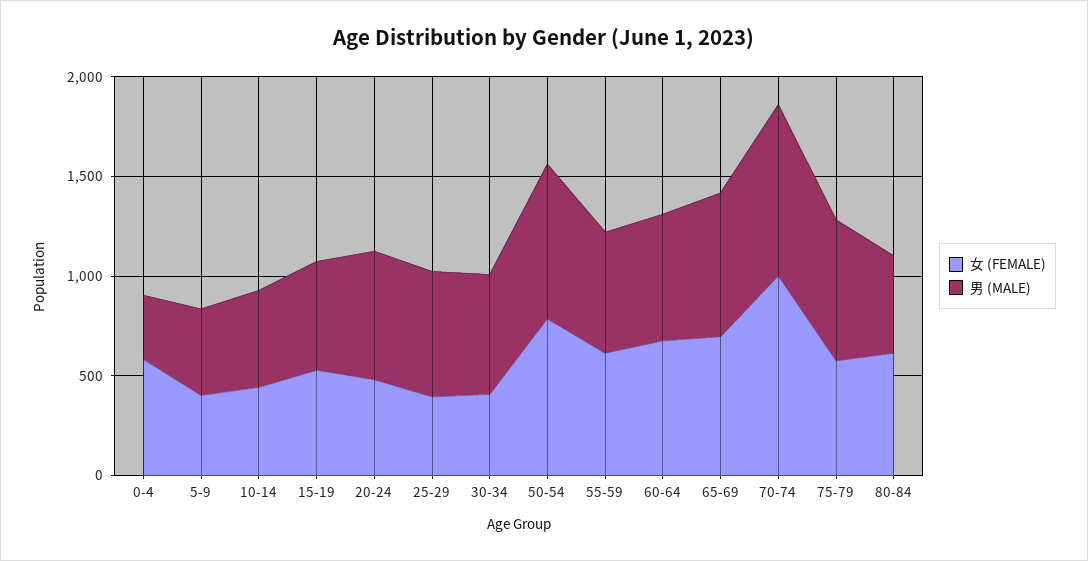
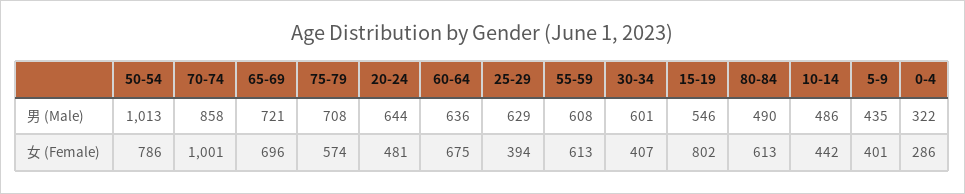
女 (FEMALE), 0-4: 600 -> 286
女 (FEMALE), 15-19: 500 -> 802
男 (MALE), 50-54: 800 -> 1013

